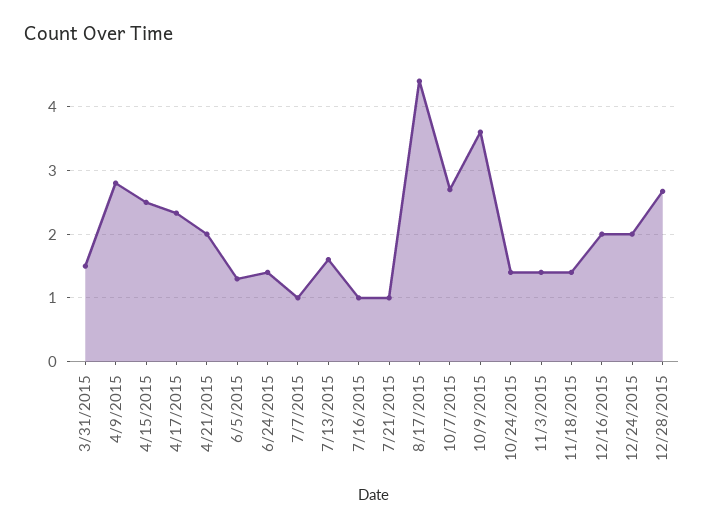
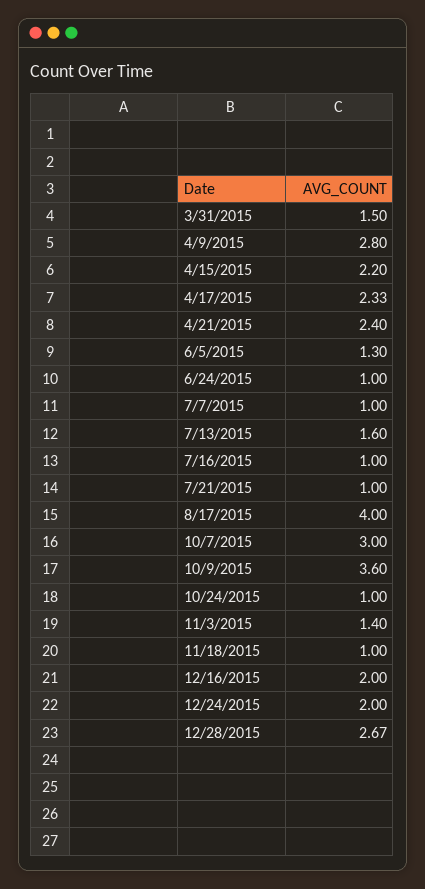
4/15/2015: 2.5 -> 2.2
4/21/2015: 2 -> 2.4
6/24/2015: 1.4 -> 1
8/17/2015: 4.4 -> 4
10/7/2015: 2.7 -> 3
10/24/2015: 1.4 -> 1
11/18/2015: 1.4 -> 1

